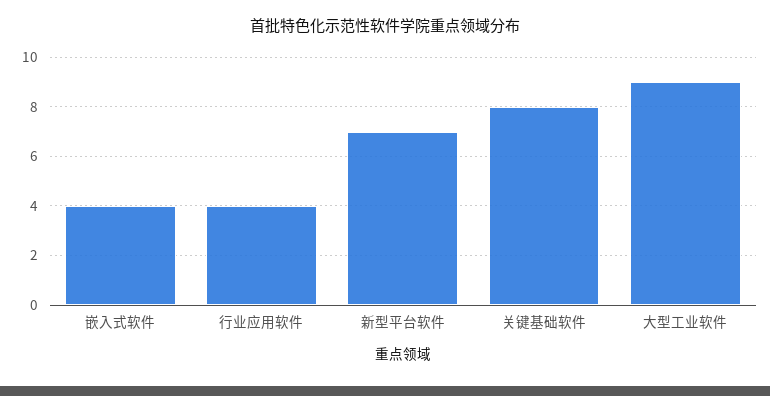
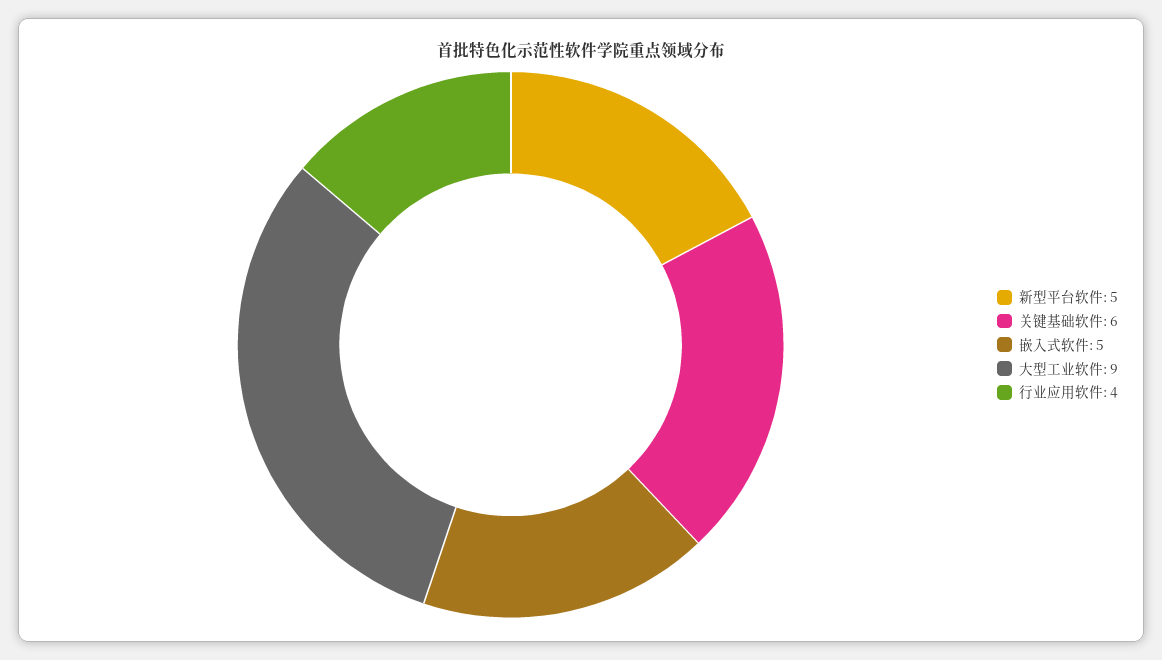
嵌入式软件: 4 -> 5
新型平台软件: 7 -> 5
关键基础软件: 8 -> 6

